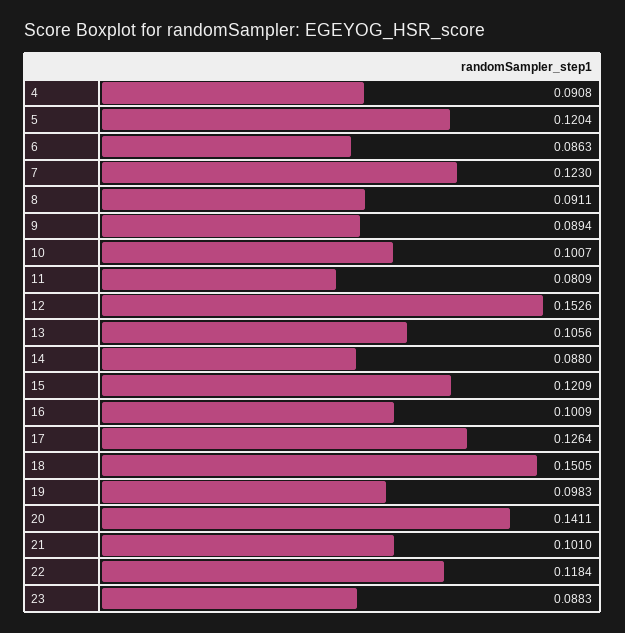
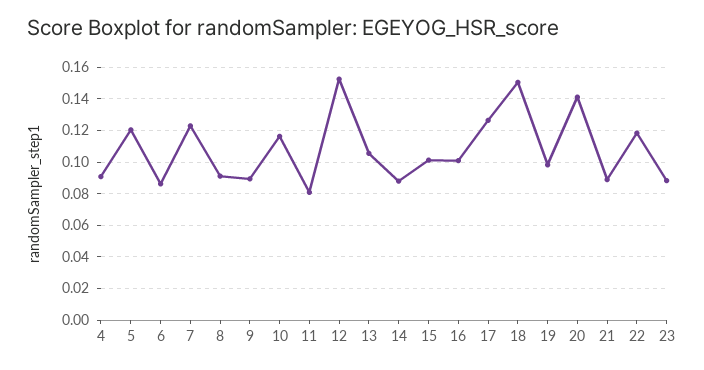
10: 0.1007 -> 0.115
15: 0.1209 -> 0.1
21: 0.101 -> 0.09

